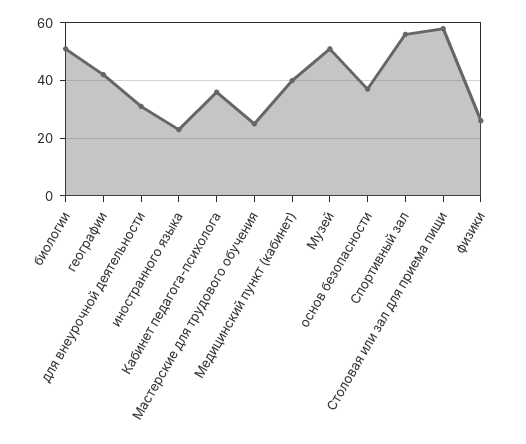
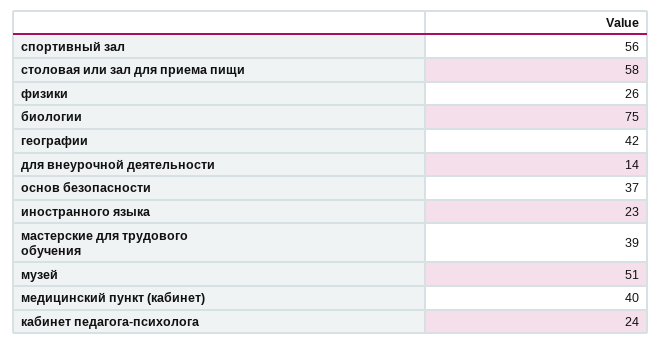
биологии: 50 -> 75
для внеурочной деятельности: 30 -> 14
Кабинет педагога-психолога: 35 -> 24
Мастерские для трудового обучения: 25 -> 39

